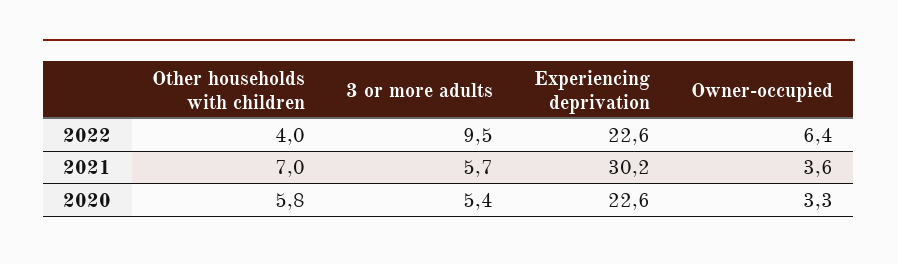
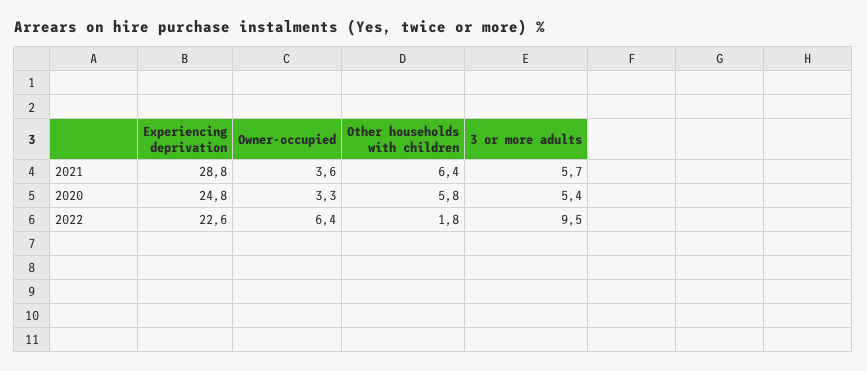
Other households with children, 2022: 4 -> 1.8
Other households with children, 2021: 7 -> 6.4
Experiencing deprivation, 2021: 30.2 -> 28.8
Experiencing deprivation, 2020: 22.6 -> 24.8

